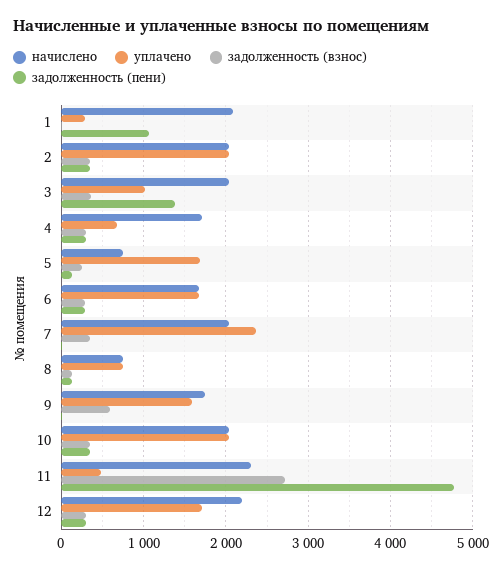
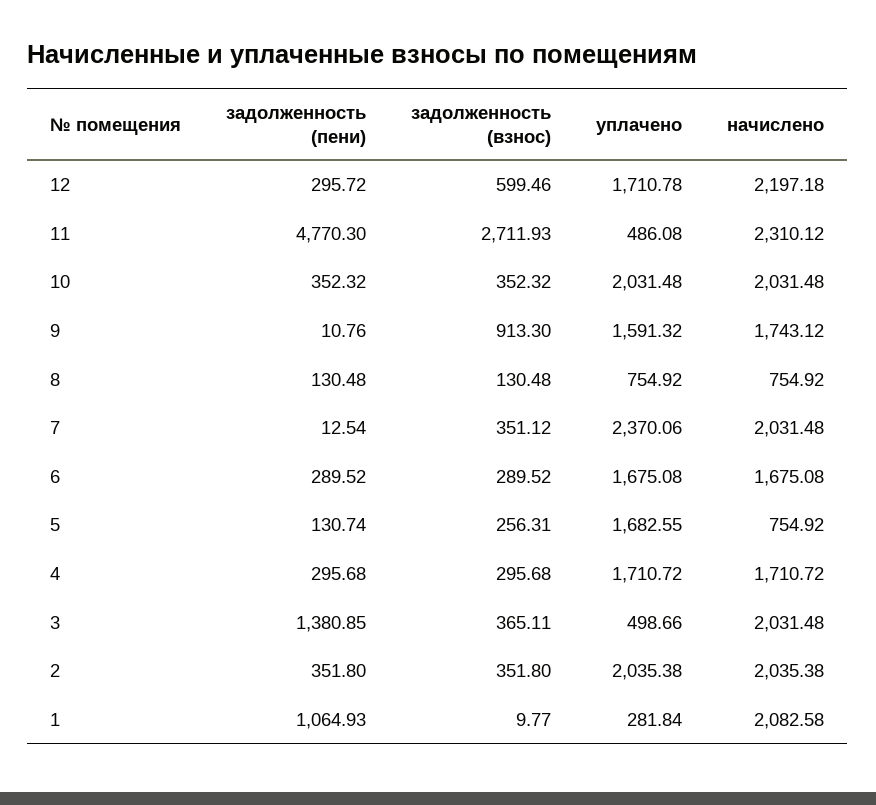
уплачено, 3: 1000 -> 498.66
уплачено, 4: 700 -> 1710.72
задолженность (взнос), 9: 600 -> 913.3
задолженность (взнос), 12: 300 -> 599.46

